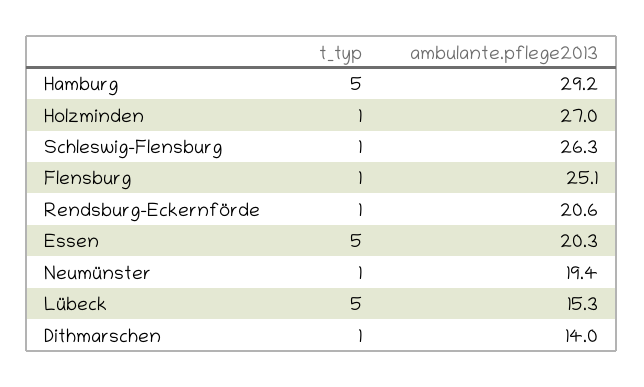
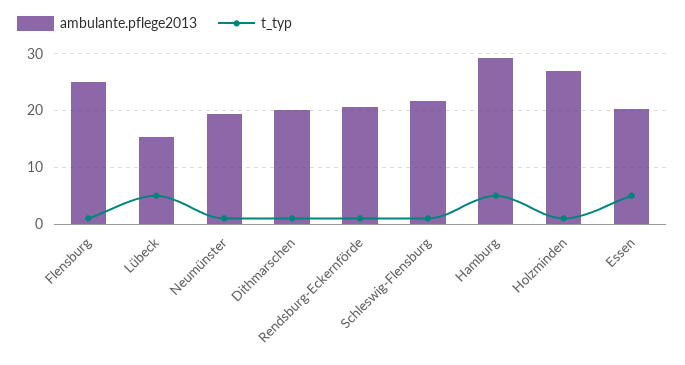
ambulante.pflege2013, Schleswig-Flensburg: 26.3 -> 22
ambulante.pflege2013, Dithmarschen: 14 -> 20

